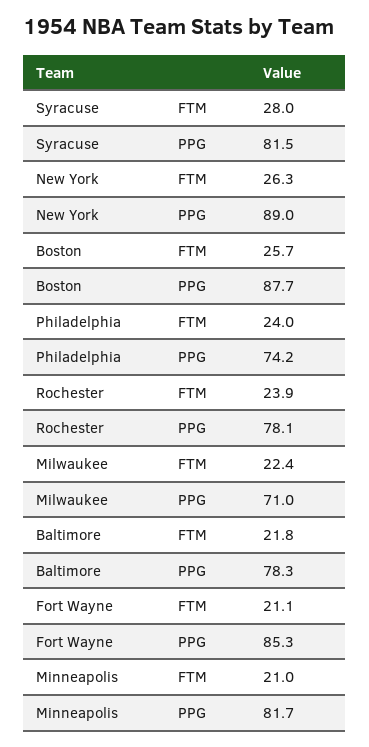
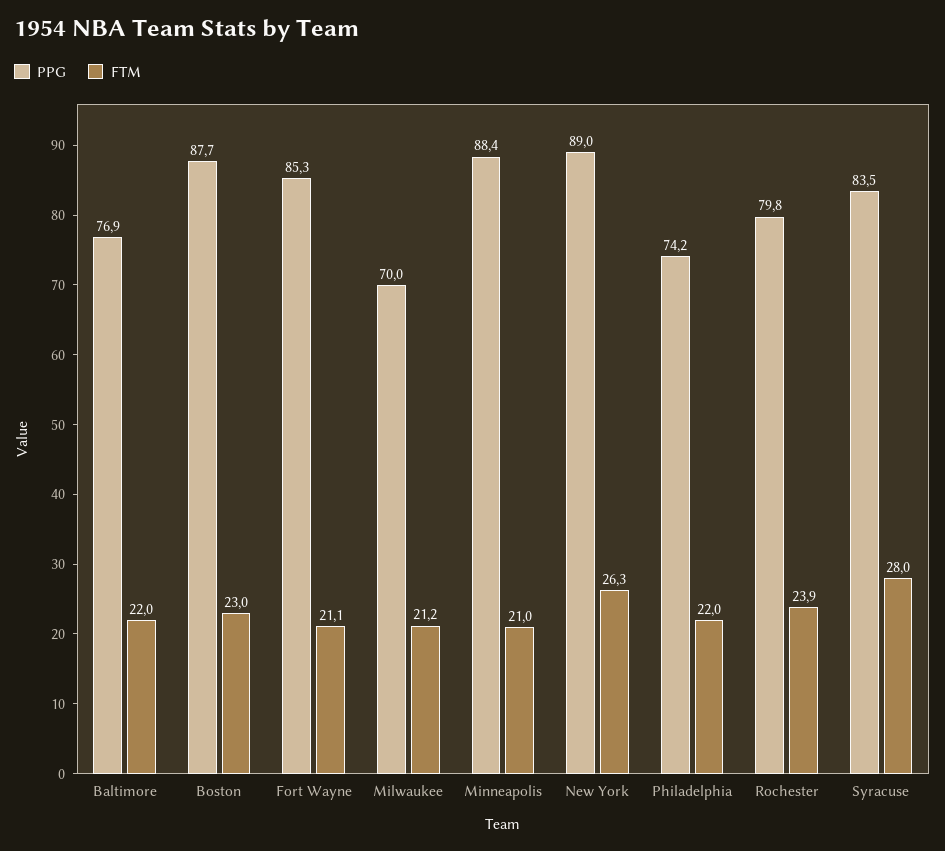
PPG, Syracuse: 81.5 -> 83.5
FTM, Boston: 25.7 -> 23
FTM, Philadelphia: 24 -> 22
PPG, Rochester: 78.1 -> 79.8
FTM, Milwaukee: 22.4 -> 21.2
PPG, Milwaukee: 71 -> 70
FTM, Baltimore: 21.8 -> 22
PPG, Baltimore: 78.3 -> 76.9
PPG, Minneapolis: 81.7 -> 88.4

